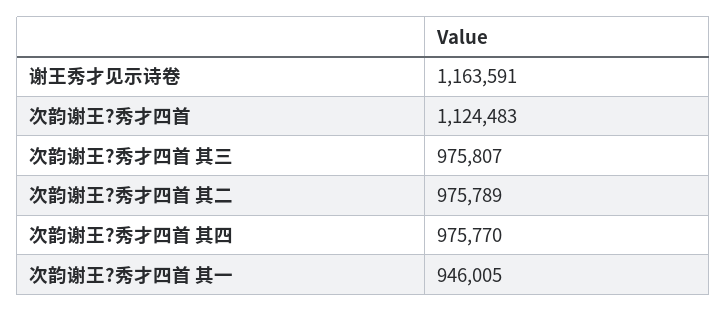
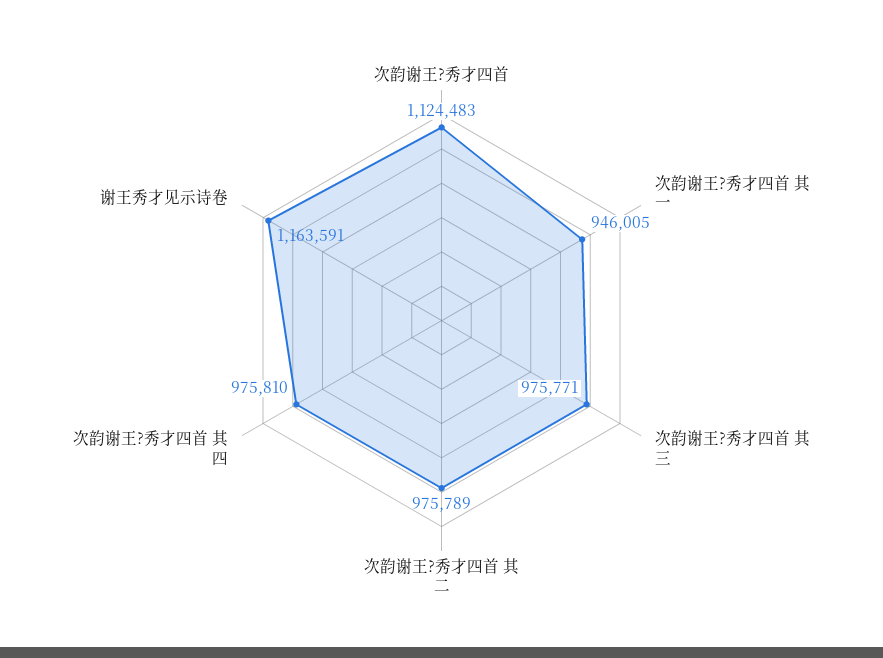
次韵谢王?秀才四首 其三: 975807 -> 975771
次韵谢王?秀才四首 其四: 975770 -> 975810

